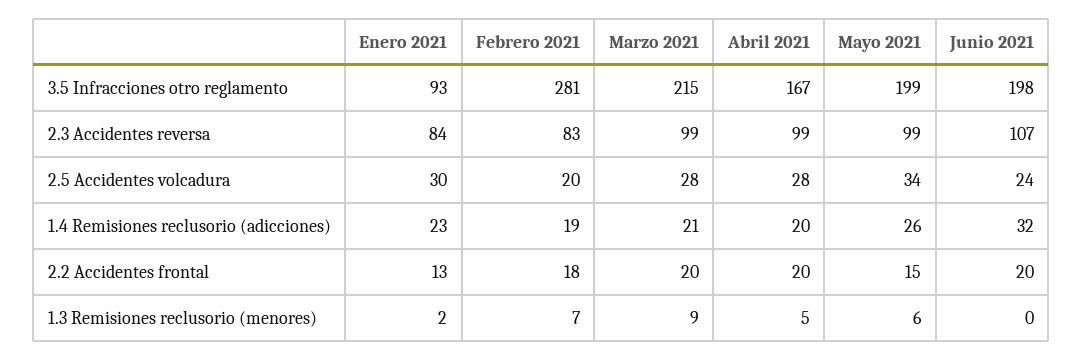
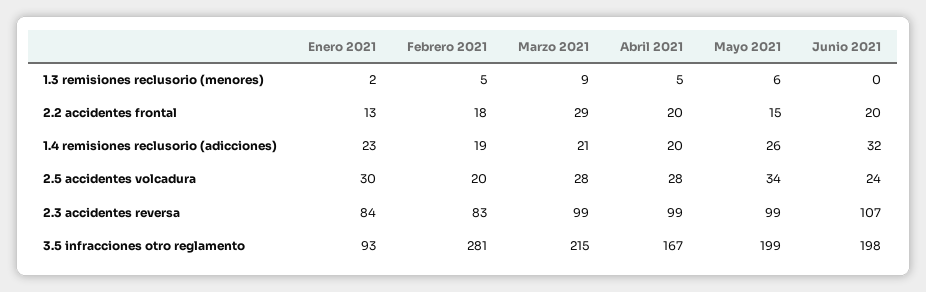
Marzo 2021, 2.2 Accidentes frontal: 20 -> 29
Febrero 2021, 1.3 Remisiones reclusorio (menores): 7 -> 5

